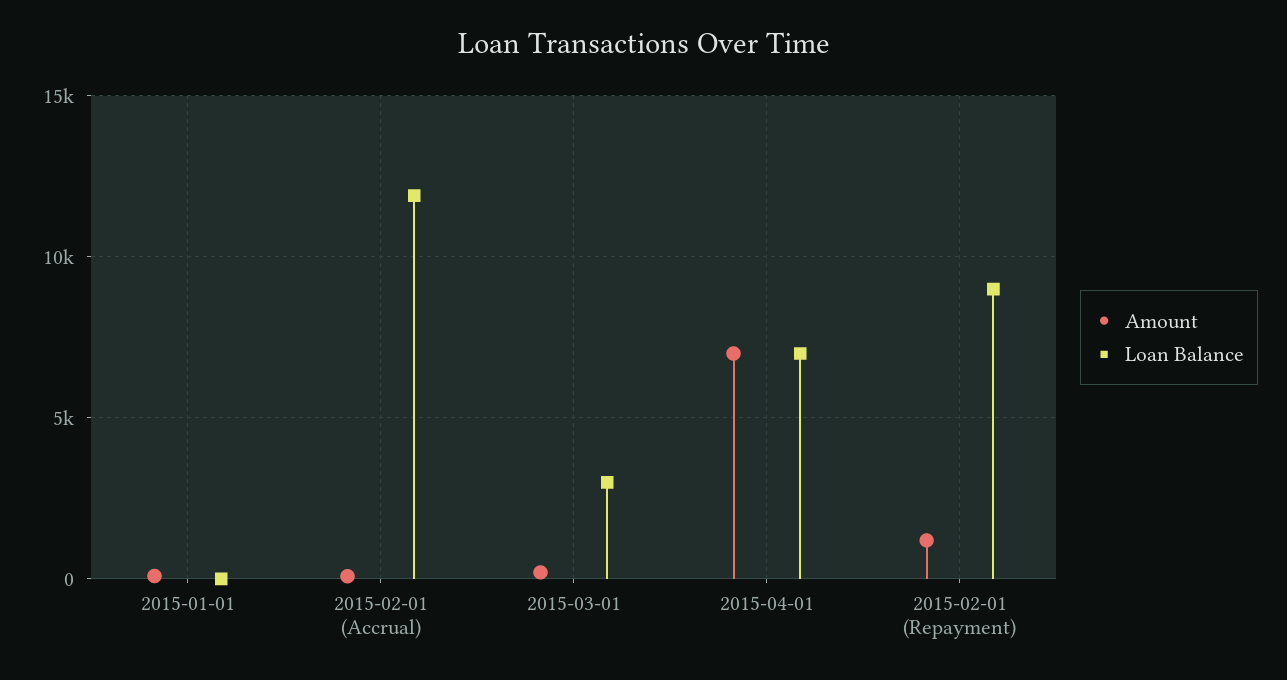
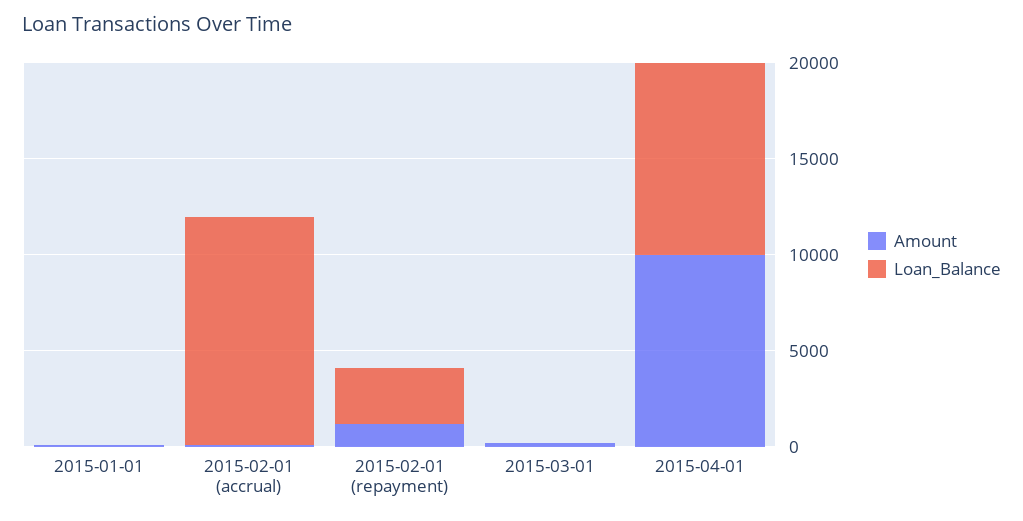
Loan Balance, 2015-03-01: 3000 -> 0
Amount, 2015-04-01: 7000 -> 10000
Loan Balance, 2015-04-01: 7000 -> 10000
Loan Balance, 2015-02-01 (Repayment): 9000 -> 3000

